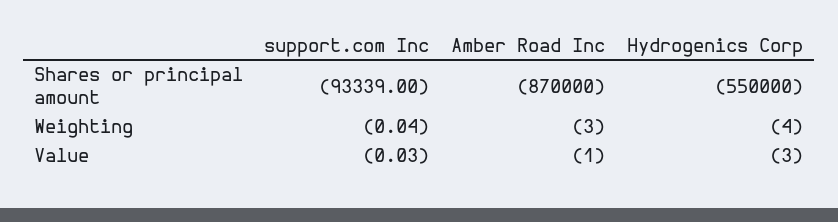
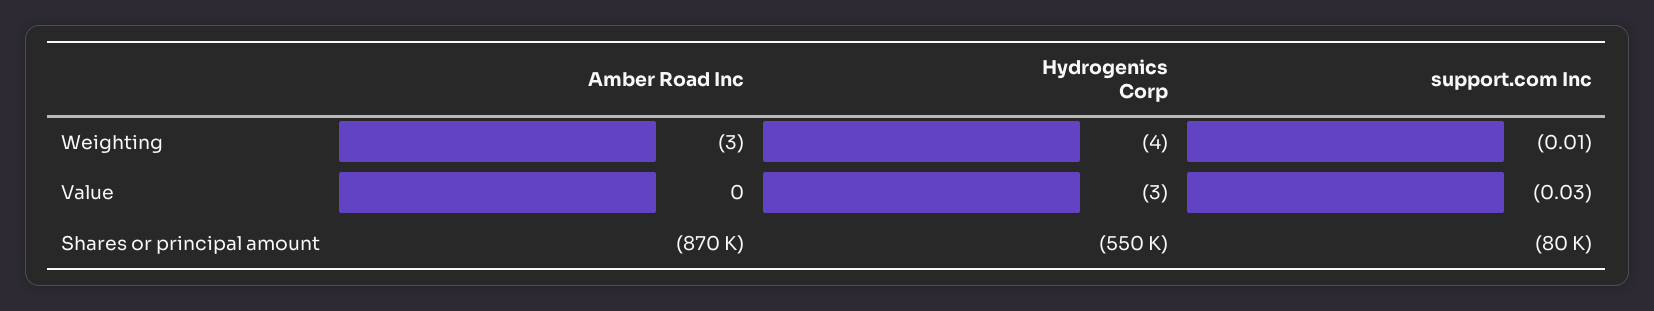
support.com Inc, Shares or principal amount: -93339 -> -80000
support.com Inc, Weighting: -0.04 -> -0.01
Amber Road Inc, Value: -1 -> 0

